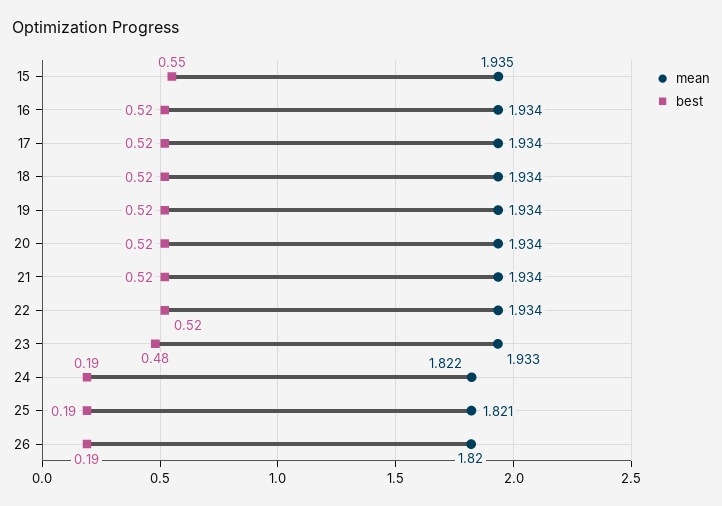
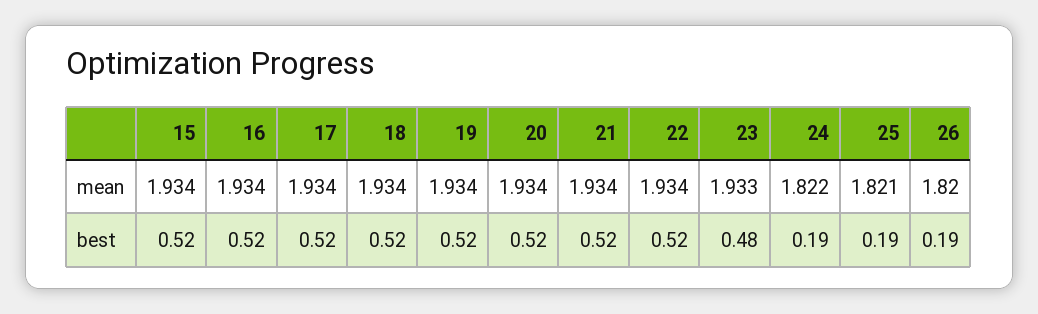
mean, 15: 1.935 -> 1.934
best, 15: 0.55 -> 0.52

